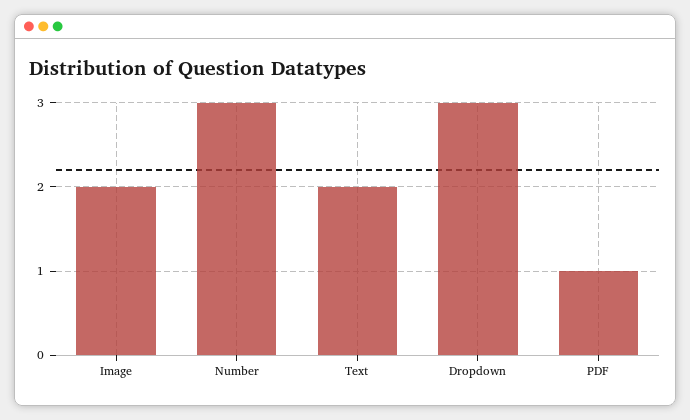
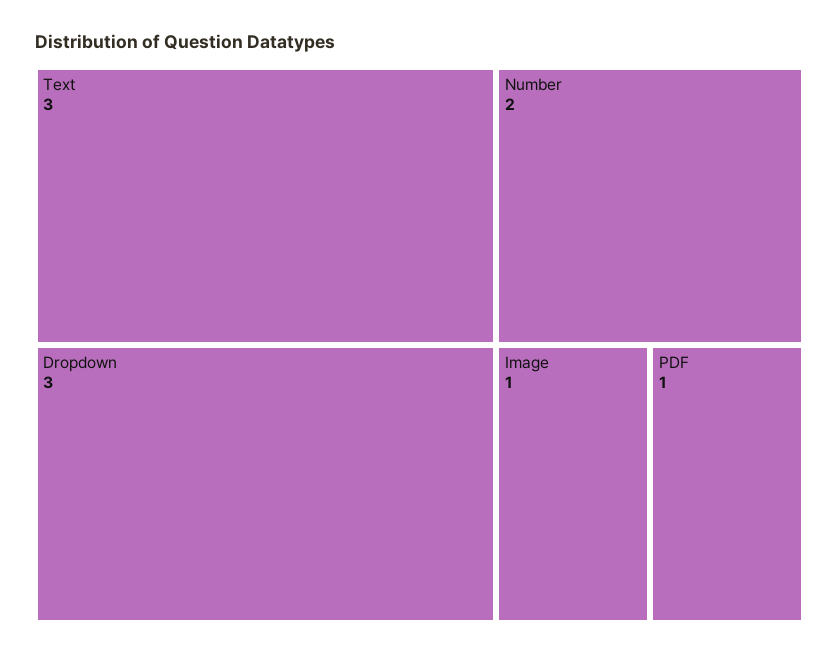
Image: 2 -> 1
Number: 3 -> 2
Text: 2 -> 3

